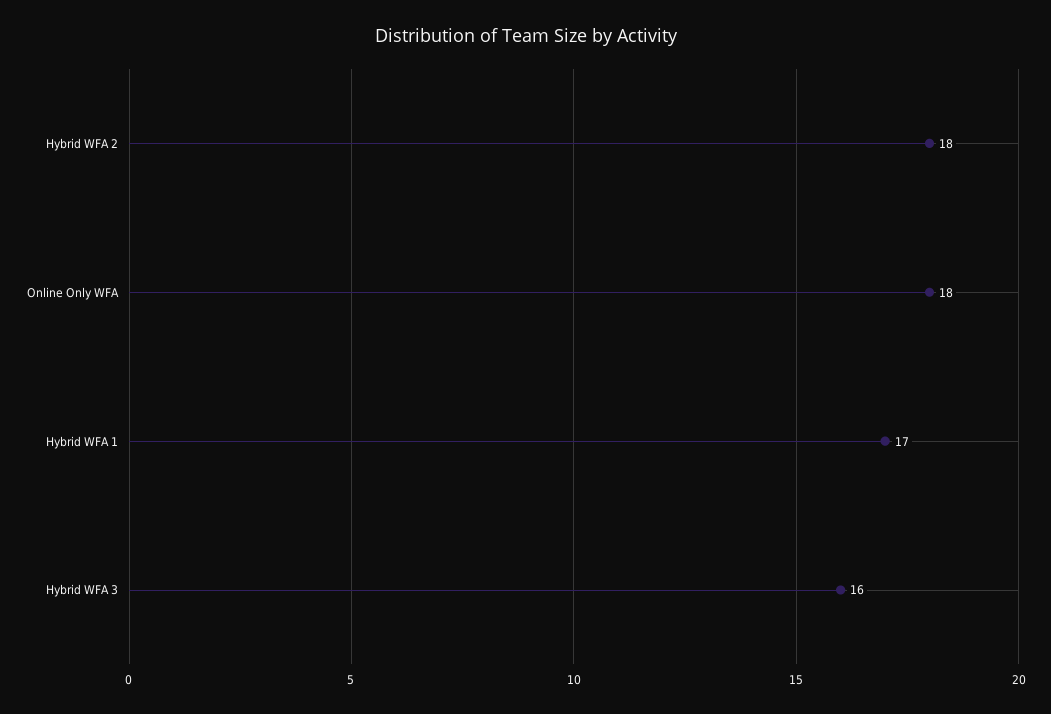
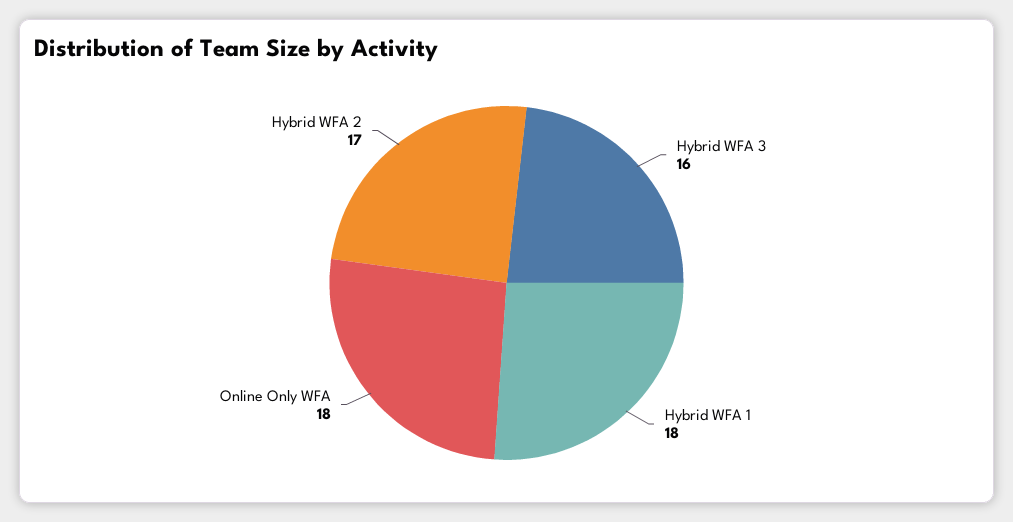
Hybrid WFA 2: 18 -> 17
Hybrid WFA 1: 17 -> 18

